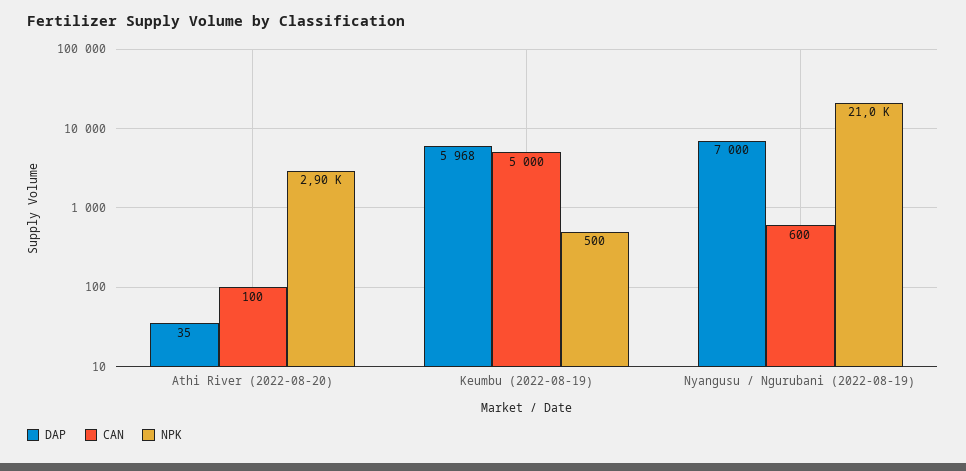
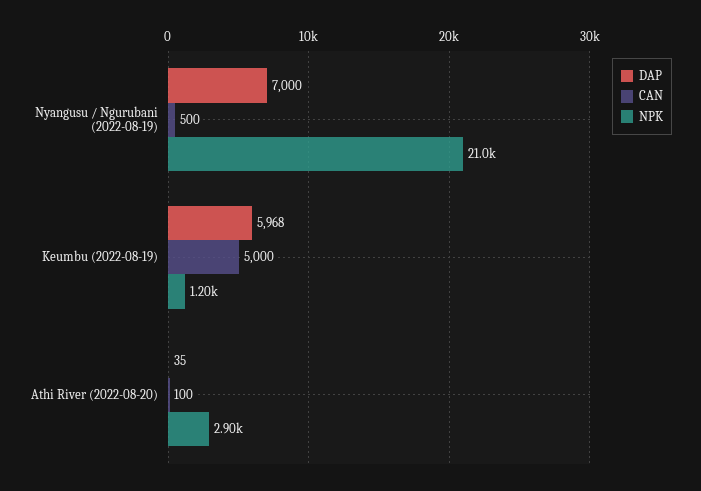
NPK, Keumbu (2022-08-19): 500 -> 1200
CAN, Nyangusu / Ngurubani (2022-08-19): 600 -> 500

